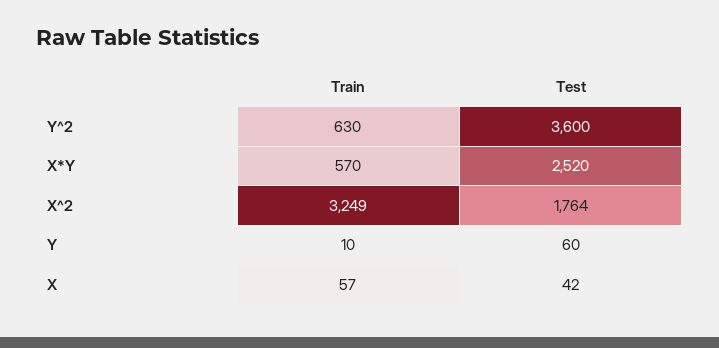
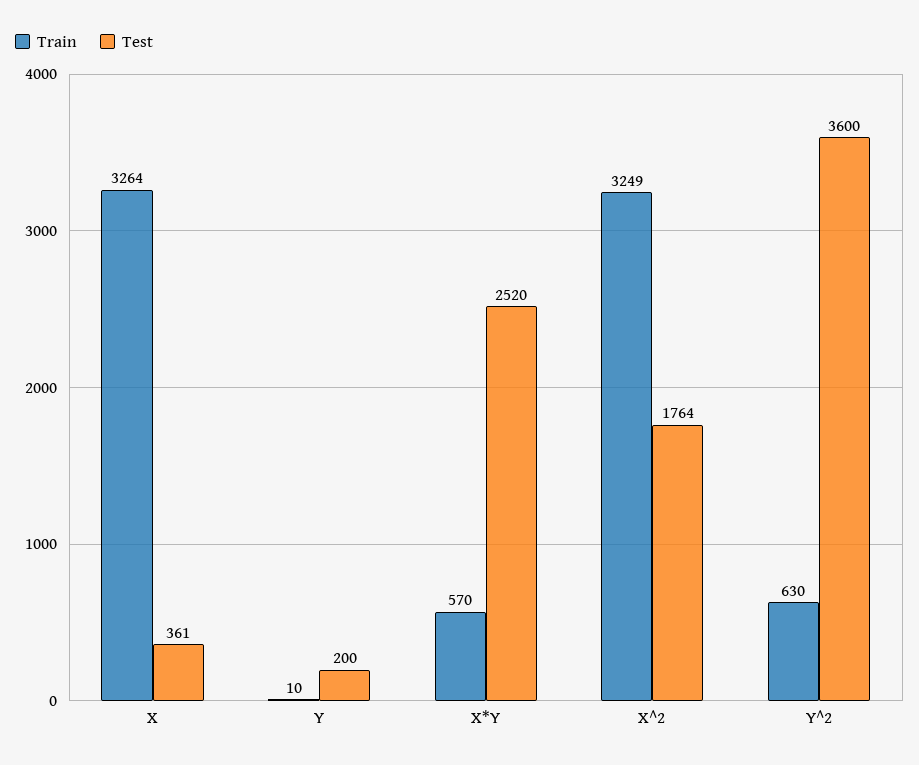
Test, Y: 60 -> 200
Train, X: 57 -> 3264
Test, X: 42 -> 361

